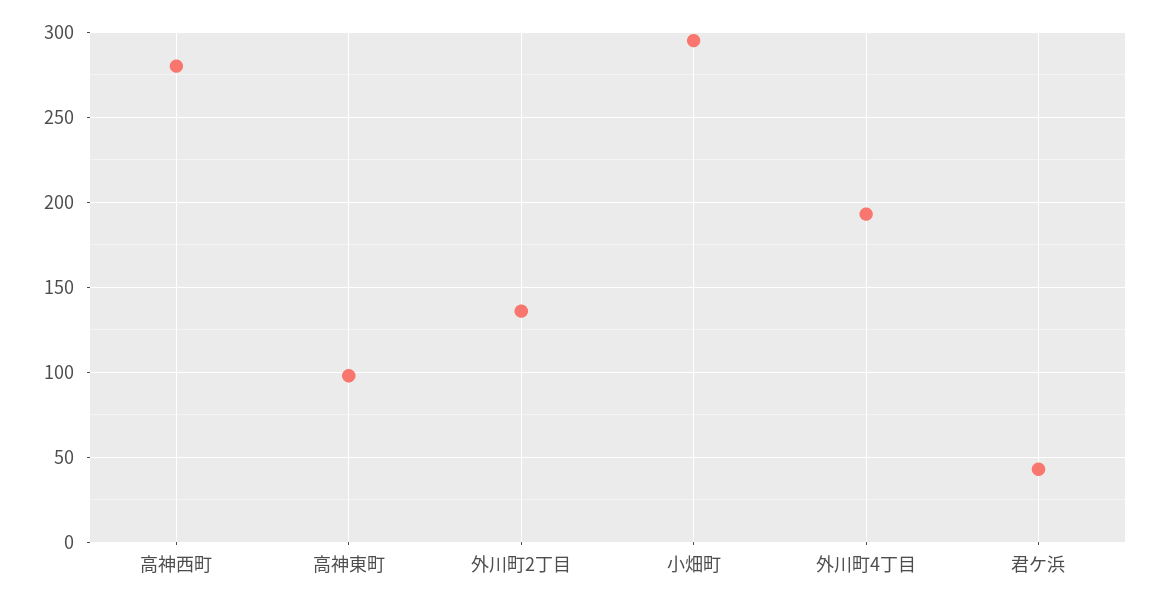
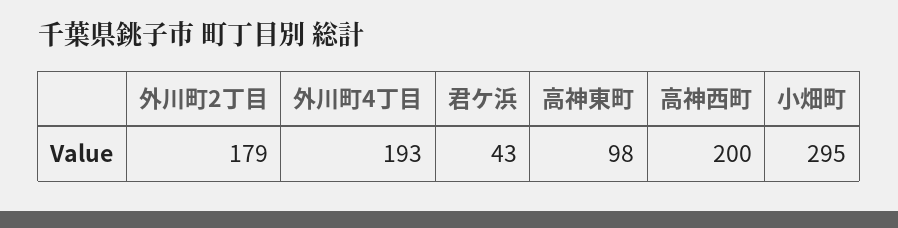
高神西町: 280 -> 200
外川町2丁目: 135 -> 179

